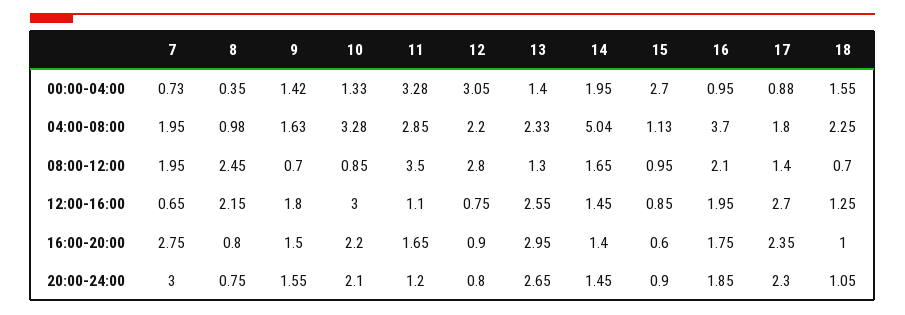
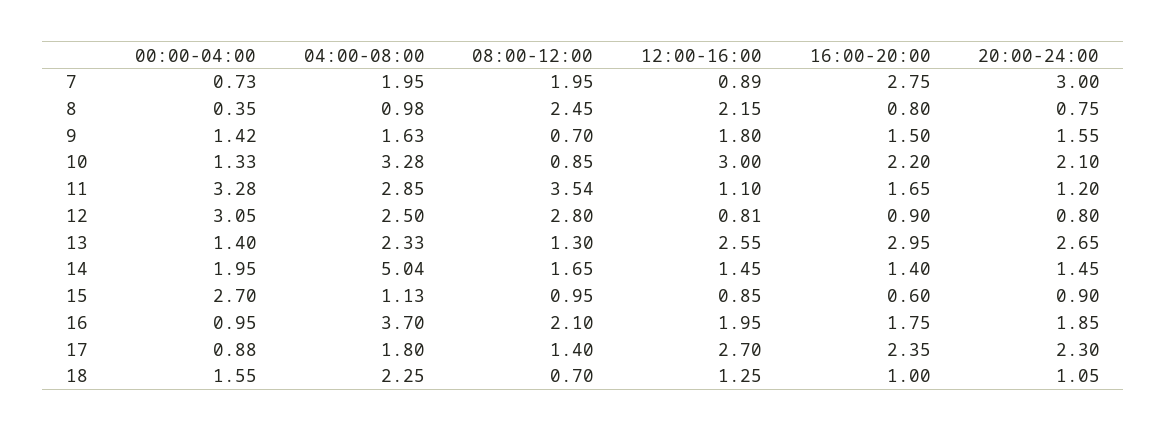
12, 04:00-08:00: 2.2 -> 2.5
11, 08:00-12:00: 3.5 -> 3.54
7, 12:00-16:00: 0.65 -> 0.89
12, 12:00-16:00: 0.75 -> 0.81

